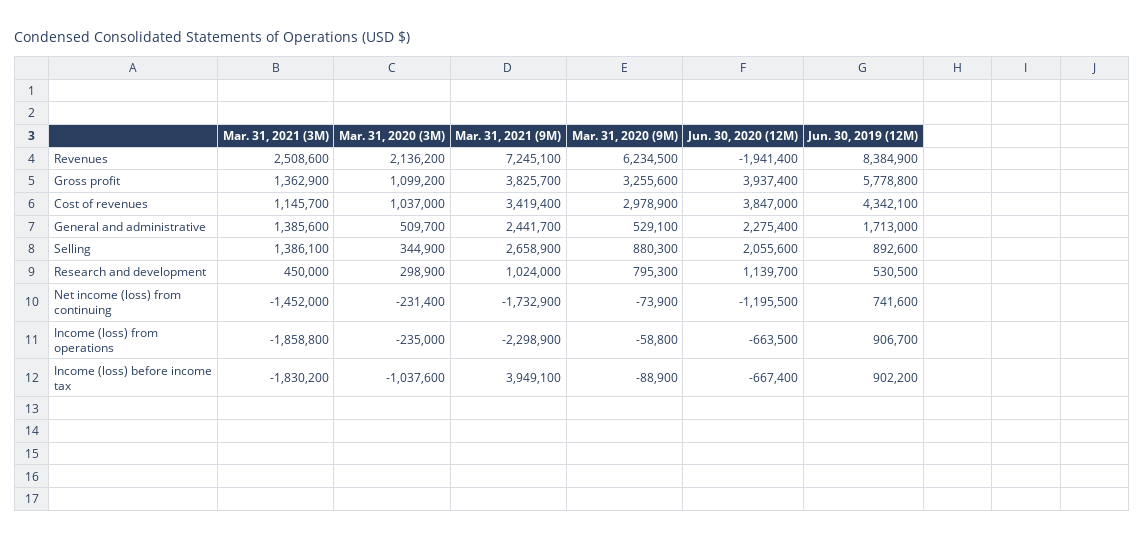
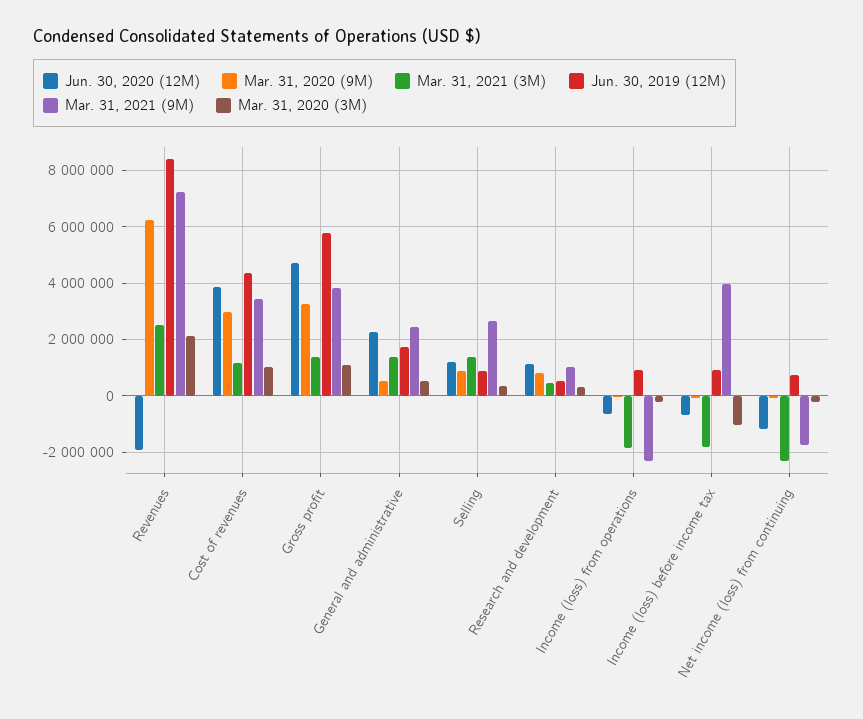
Jun. 30, 2020 (12M), Gross profit: 3937400 -> 4750000
Jun. 30, 2020 (12M), Selling: 2055600 -> 1250000
Mar. 31, 2021 (3M), Net income (loss) from continuing: -1452000 -> -2250000

